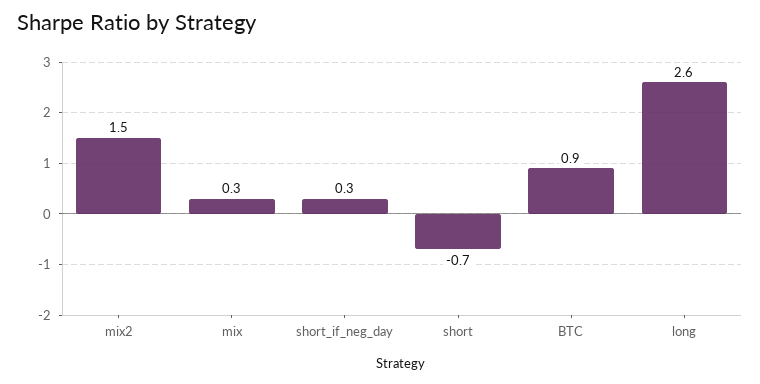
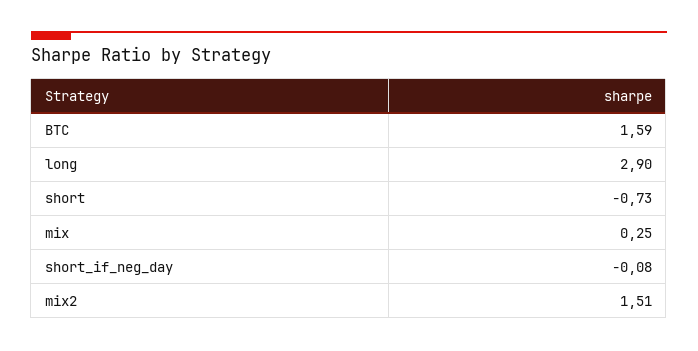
short_if_neg_day: 0.3 -> -0.08
BTC: 0.9 -> 1.59
long: 2.6 -> 2.9

